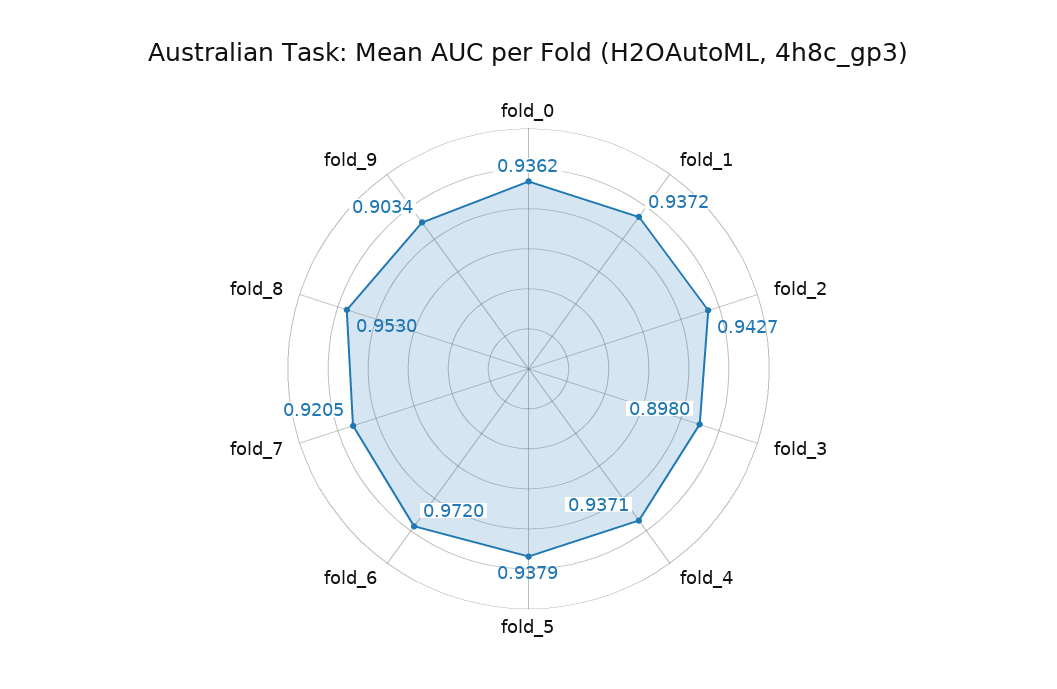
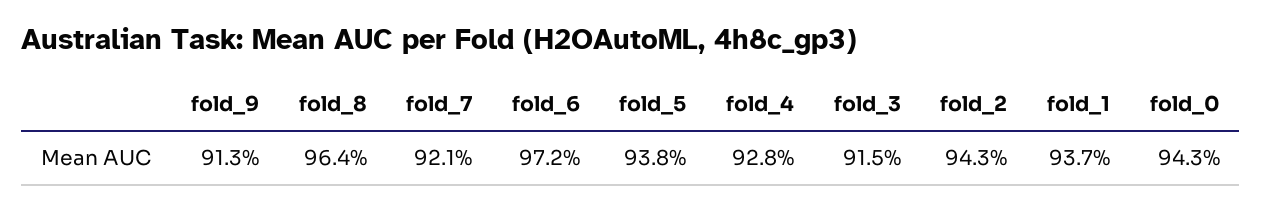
fold_0: 0.9362 -> 0.943
fold_3: 0.898 -> 0.915
fold_4: 0.9371 -> 0.928
fold_8: 0.953 -> 0.964
fold_9: 0.9034 -> 0.913

